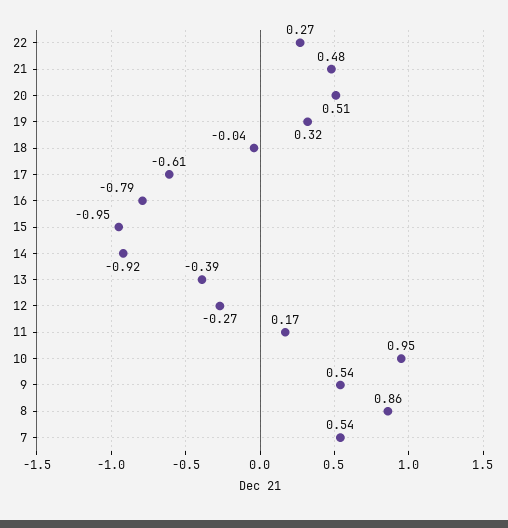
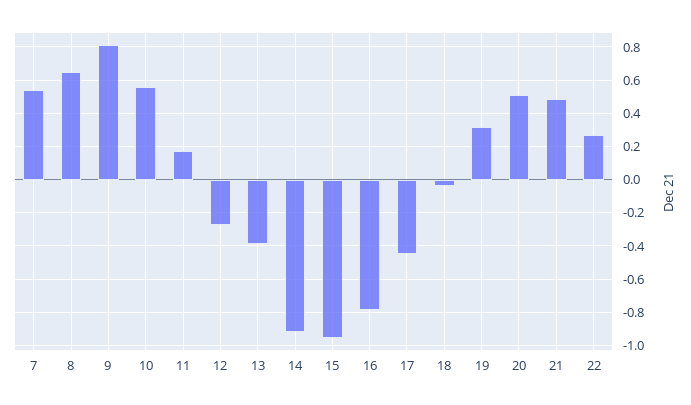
17: -0.61 -> -0.45
10: 0.95 -> 0.55
9: 0.54 -> 0.8
8: 0.86 -> 0.65

